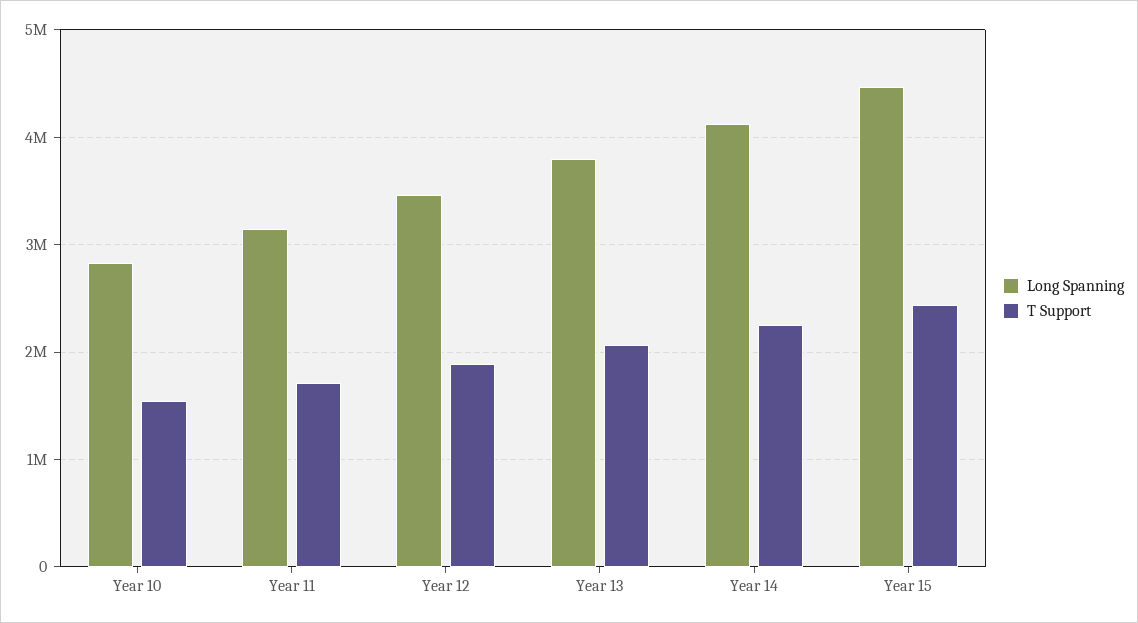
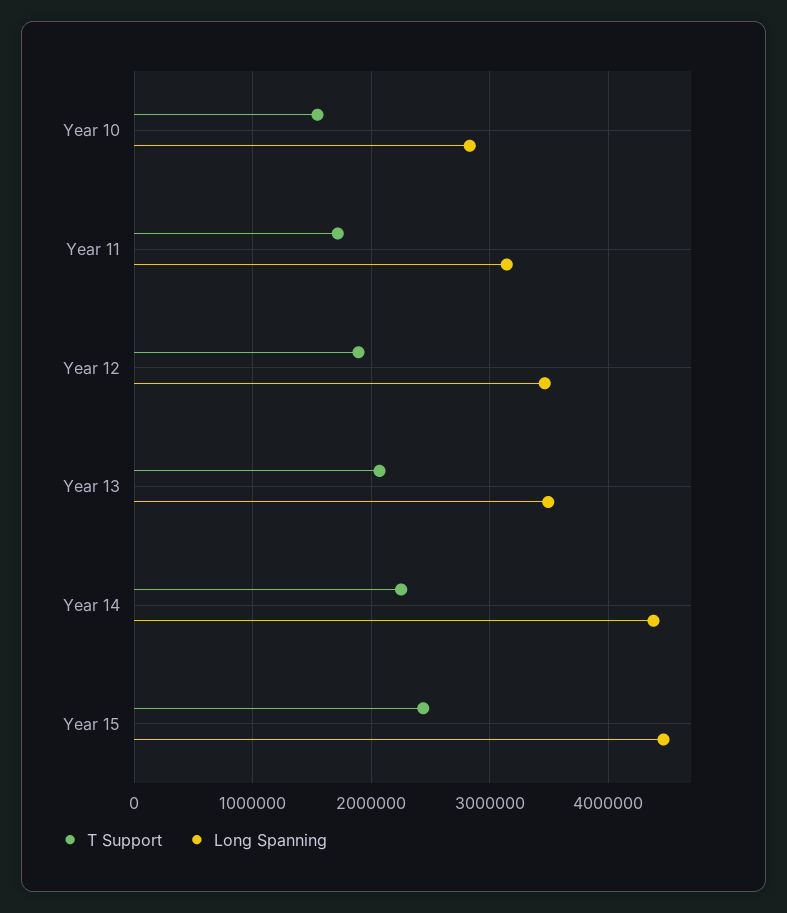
Long Spanning, Year 13: 3800000 -> 3500000
Long Spanning, Year 14: 4100000 -> 4400000

